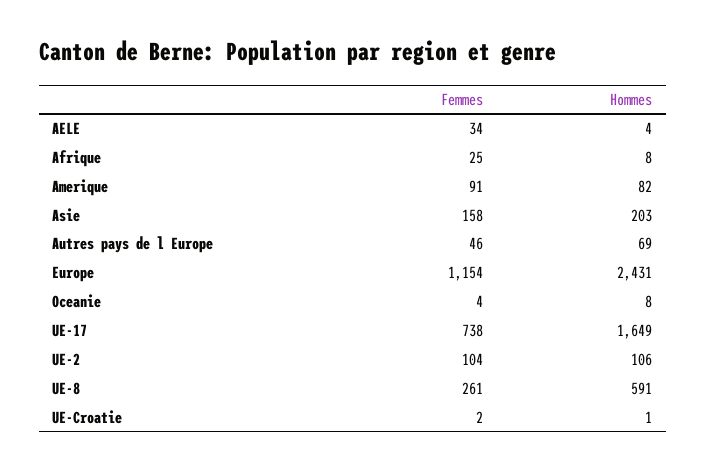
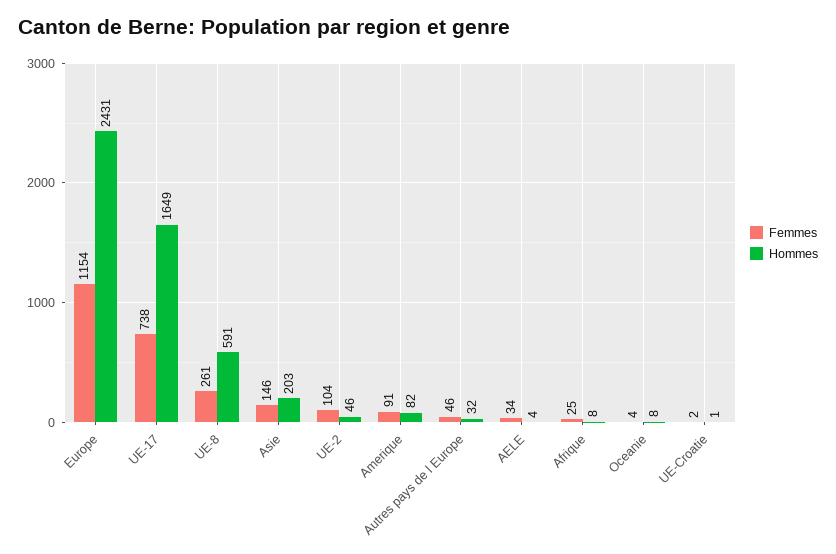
Femmes, Asie: 158 -> 146
Hommes, Autres pays de l Europe: 69 -> 32
Hommes, UE-2: 106 -> 46

